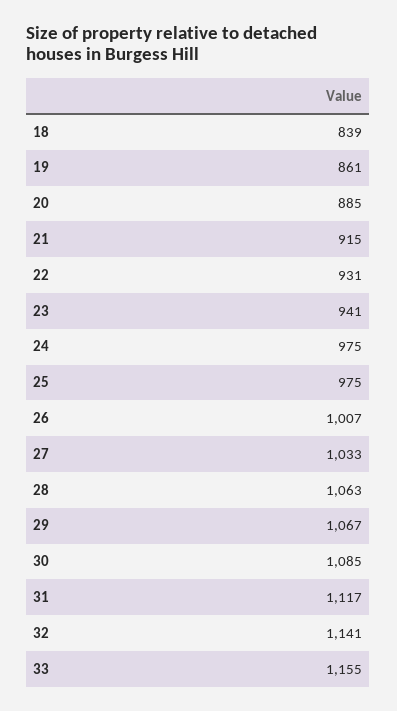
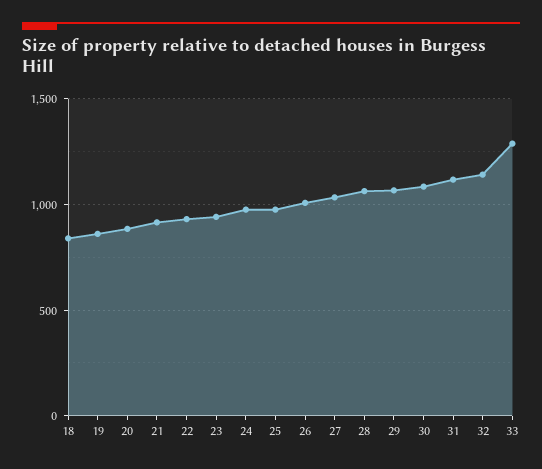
33: 1155 -> 1300

